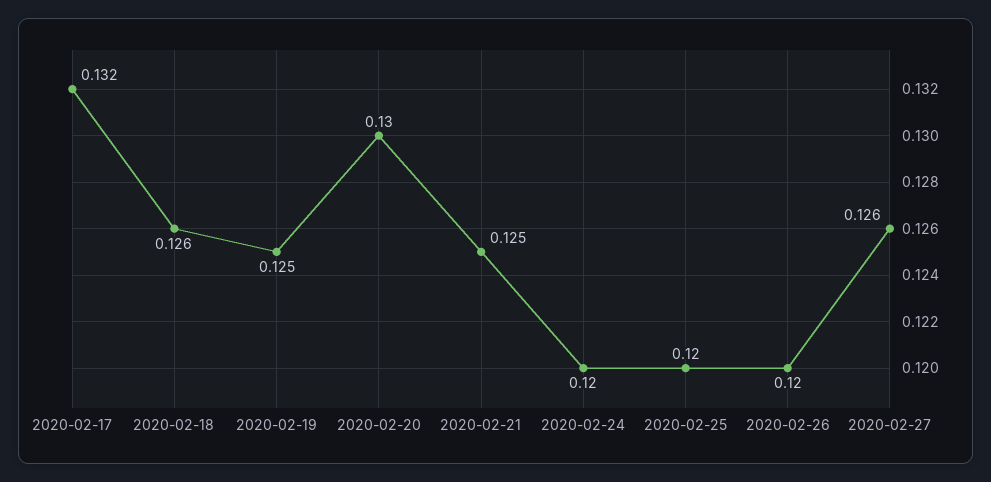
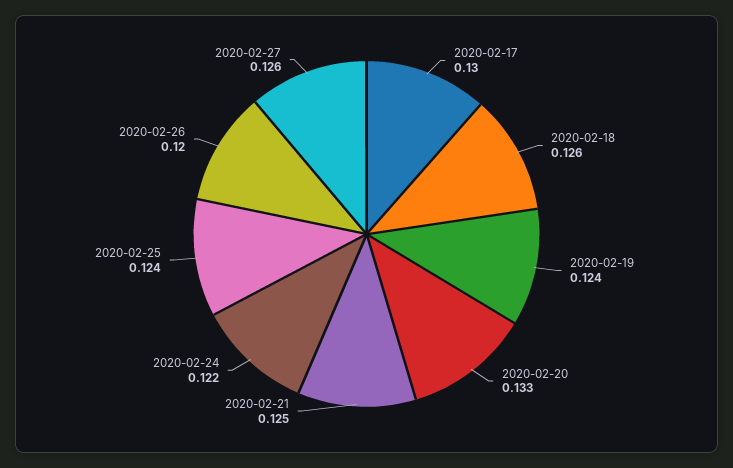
2020-02-17: 0.132 -> 0.13
2020-02-19: 0.125 -> 0.124
2020-02-20: 0.13 -> 0.133
2020-02-24: 0.12 -> 0.122
2020-02-25: 0.12 -> 0.124

